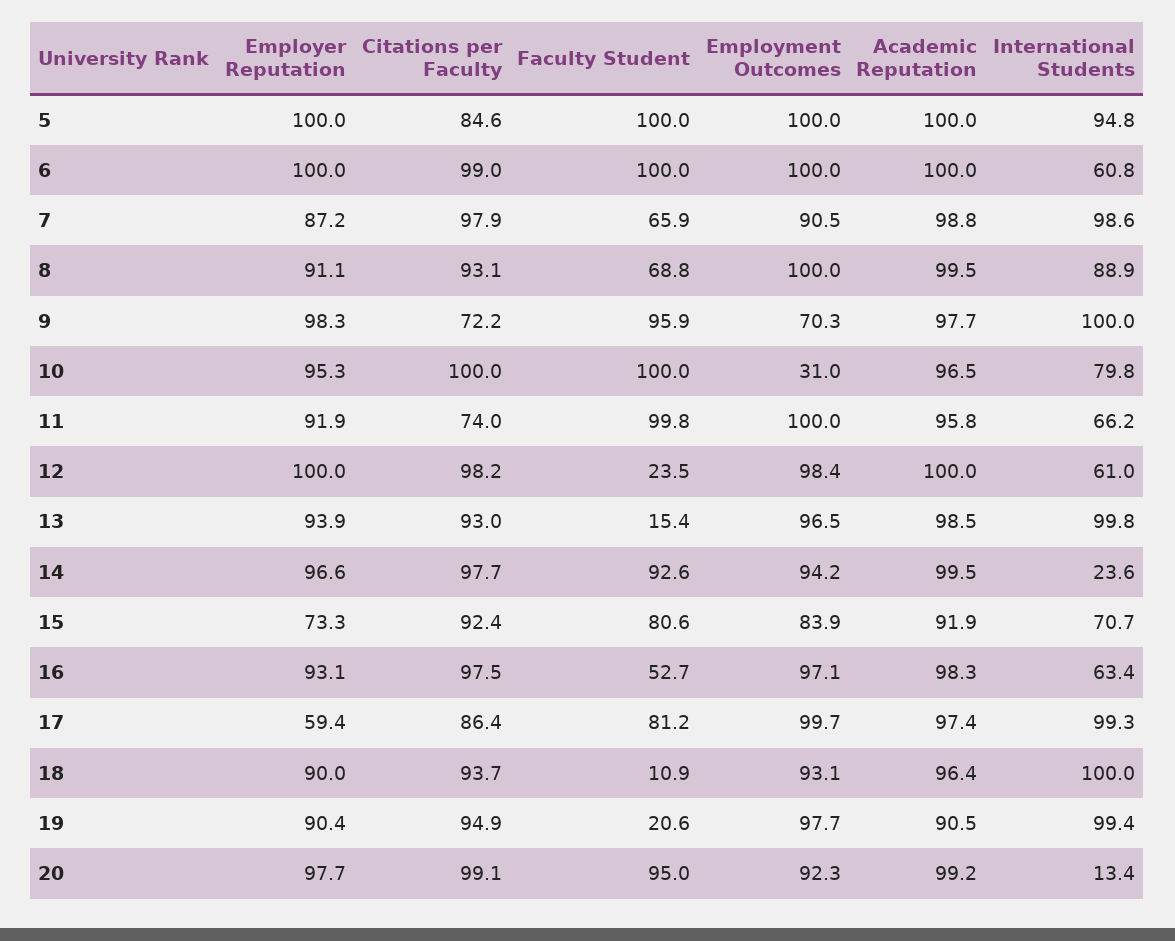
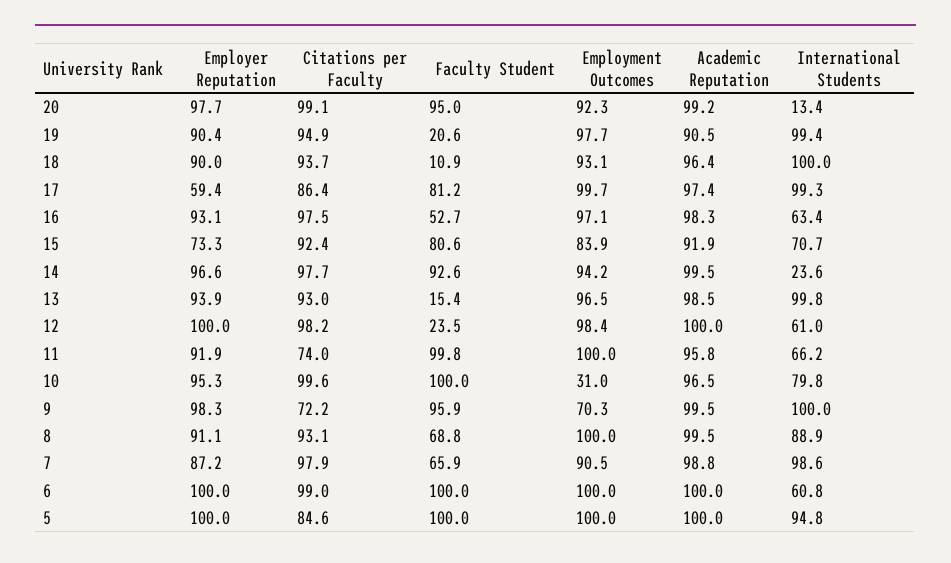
Academic Reputation, 9: 97.7 -> 99.5
Citations per Faculty, 10: 100 -> 99.6

